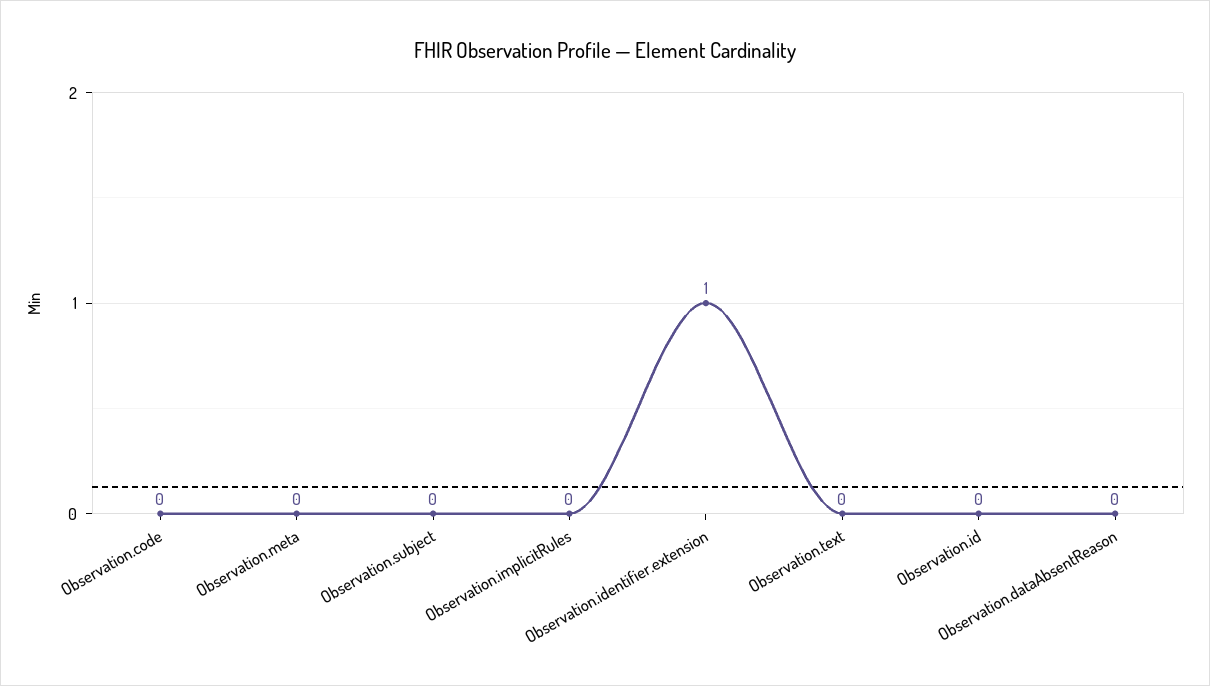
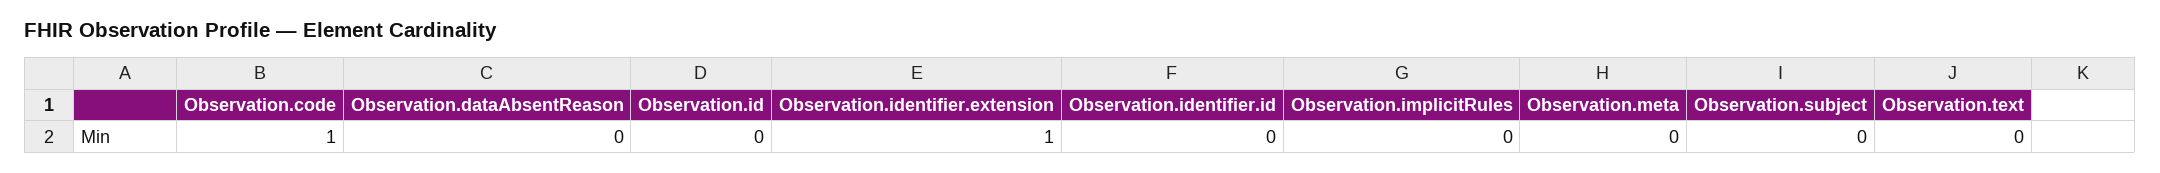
Observation.code: 0 -> 1
Observation.identifier.id: none -> 0

